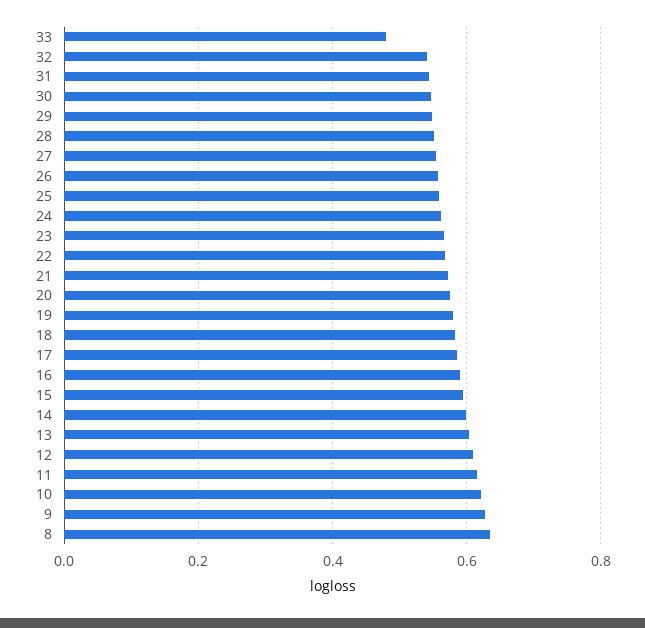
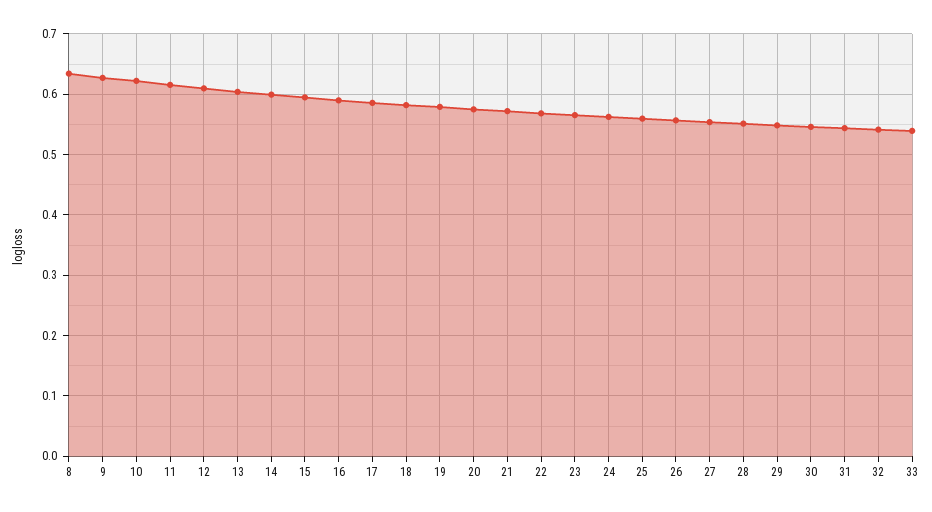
33: 0.48 -> 0.54

